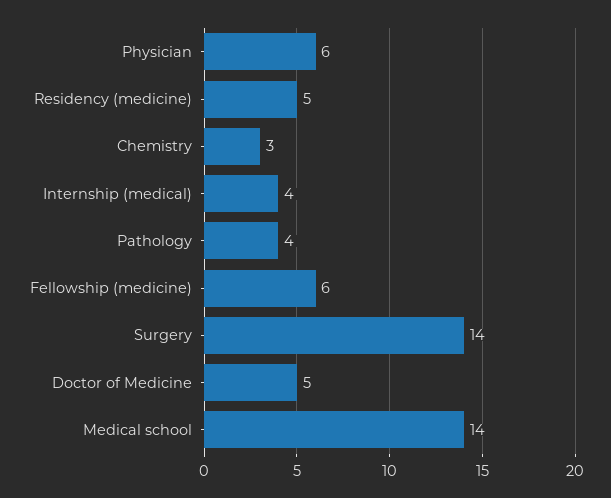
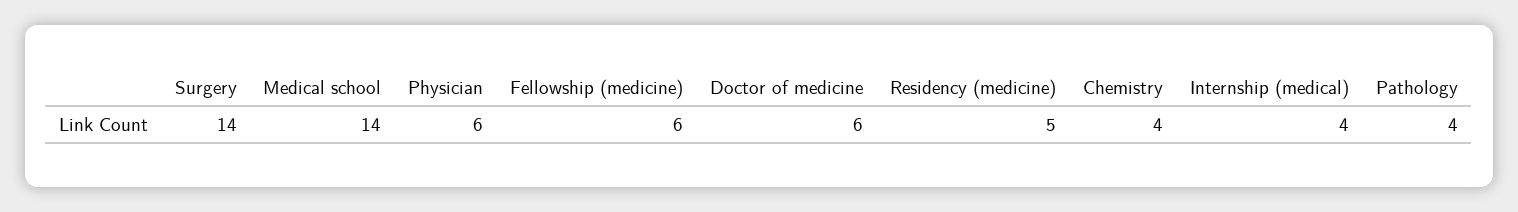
Chemistry: 3 -> 4
Doctor of Medicine: 5 -> 6

